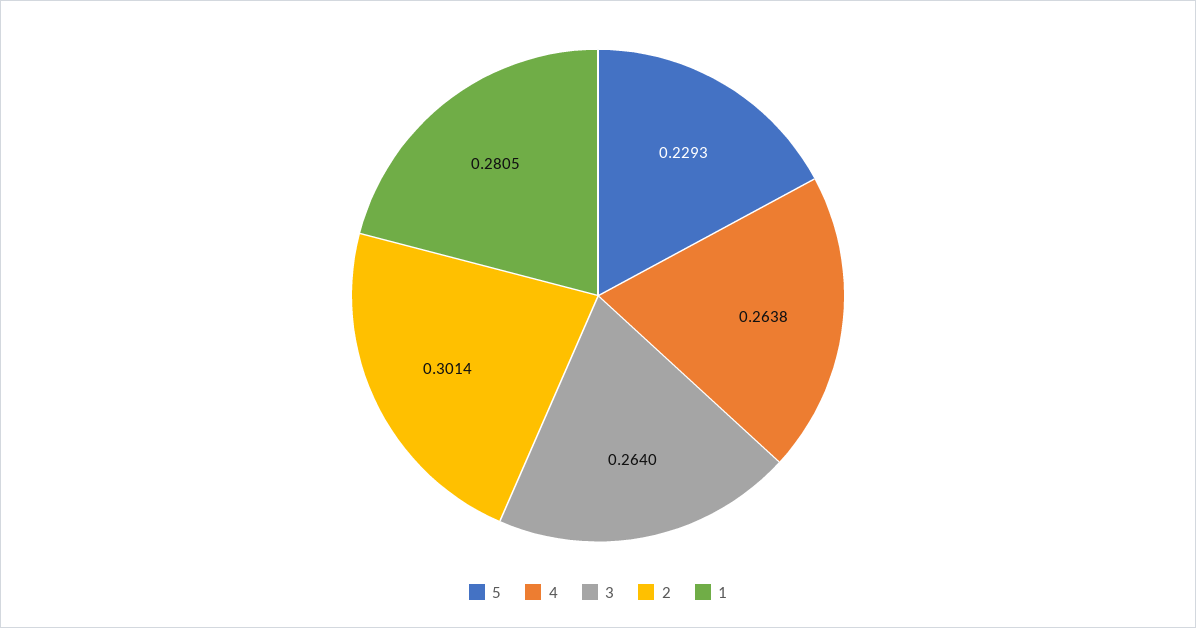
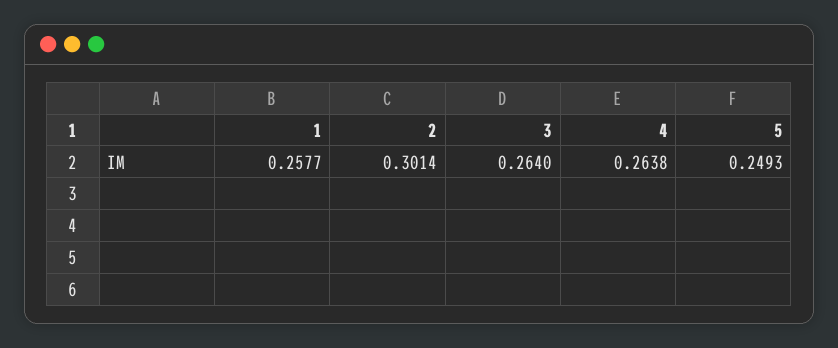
5: 0.2293 -> 0.2493
1: 0.2805 -> 0.2577

